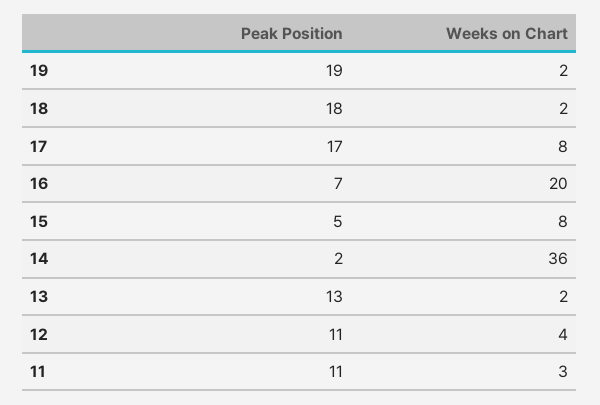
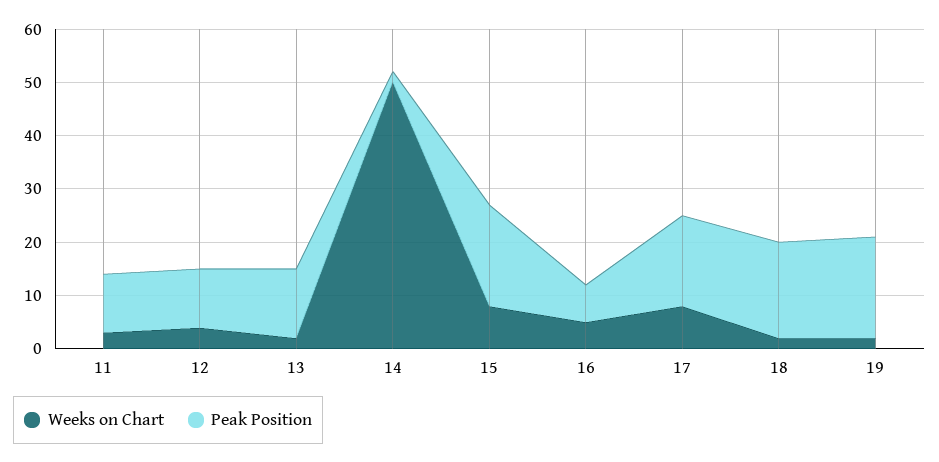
Weeks on Chart, 16: 20 -> 5
Peak Position, 15: 5 -> 20
Weeks on Chart, 14: 36 -> 50

